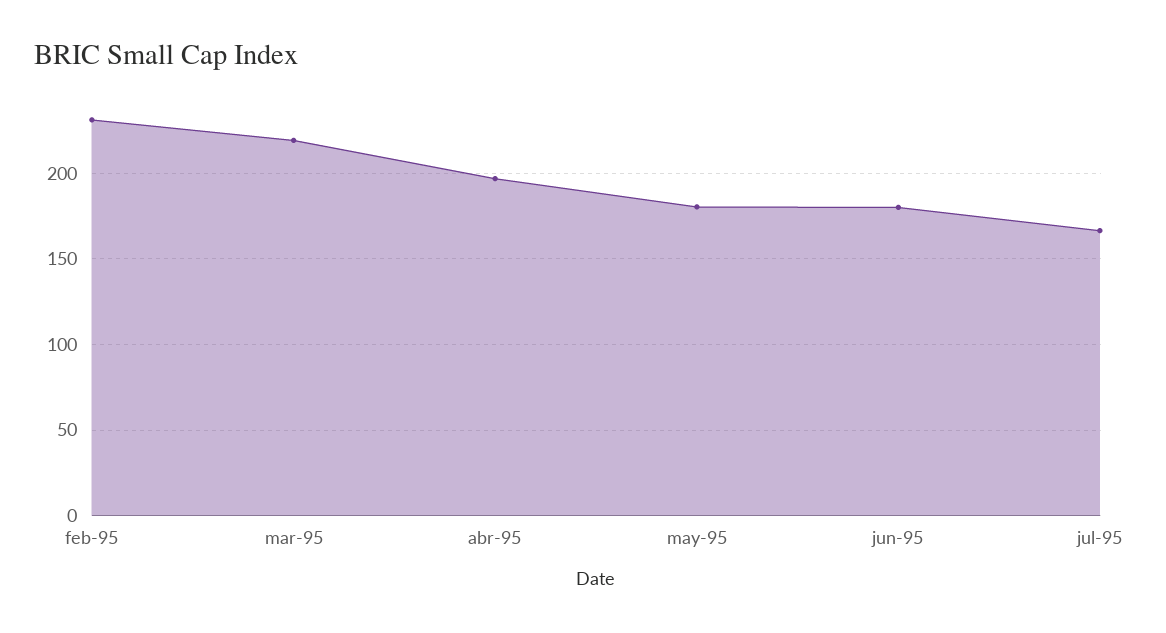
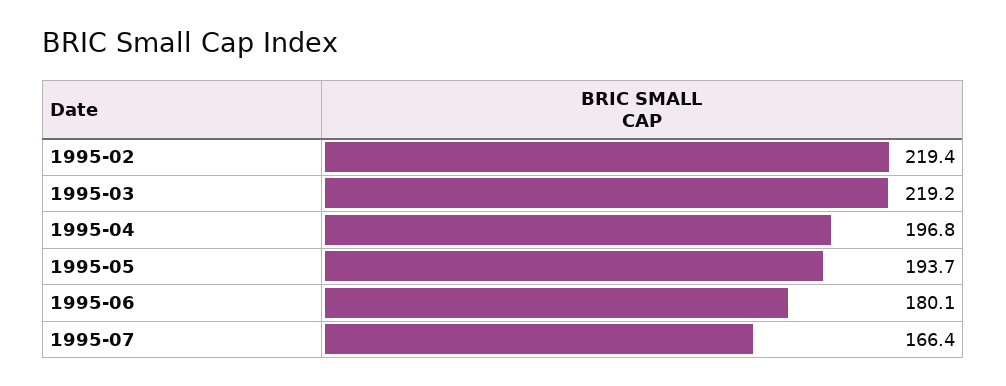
feb-95: 230 -> 219.4
may-95: 180 -> 193.7

